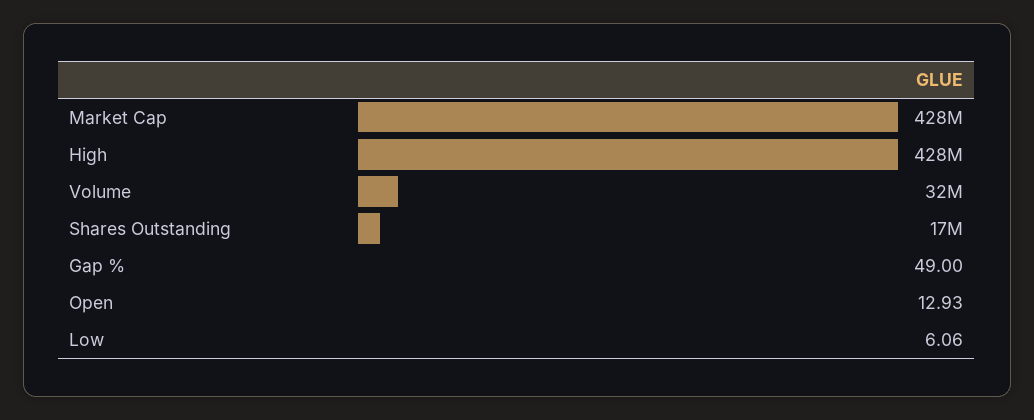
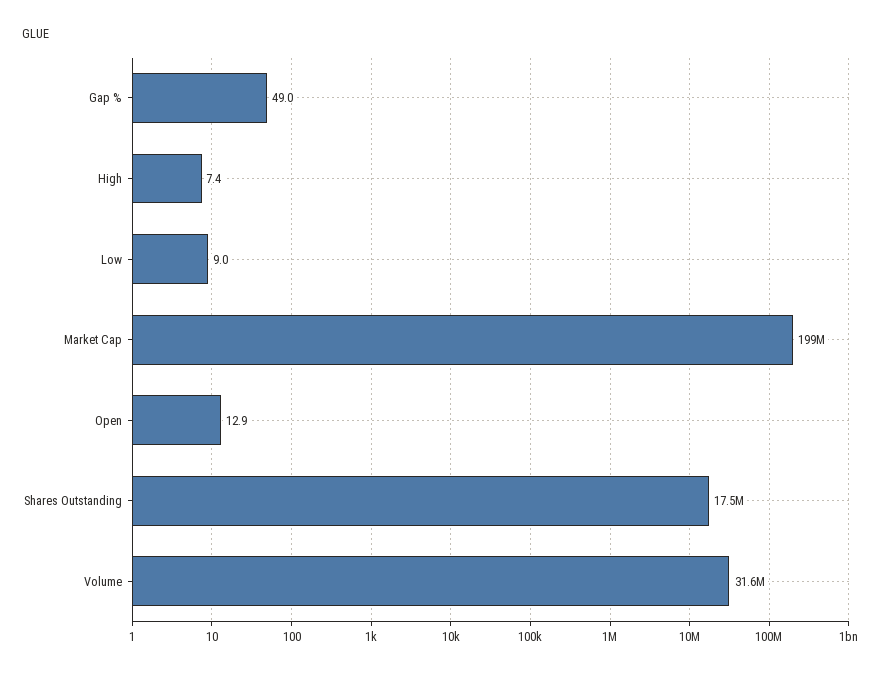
Market Cap: 428000000 -> 199000000
High: 428000000 -> 7.4
Low: 6.06 -> 9

